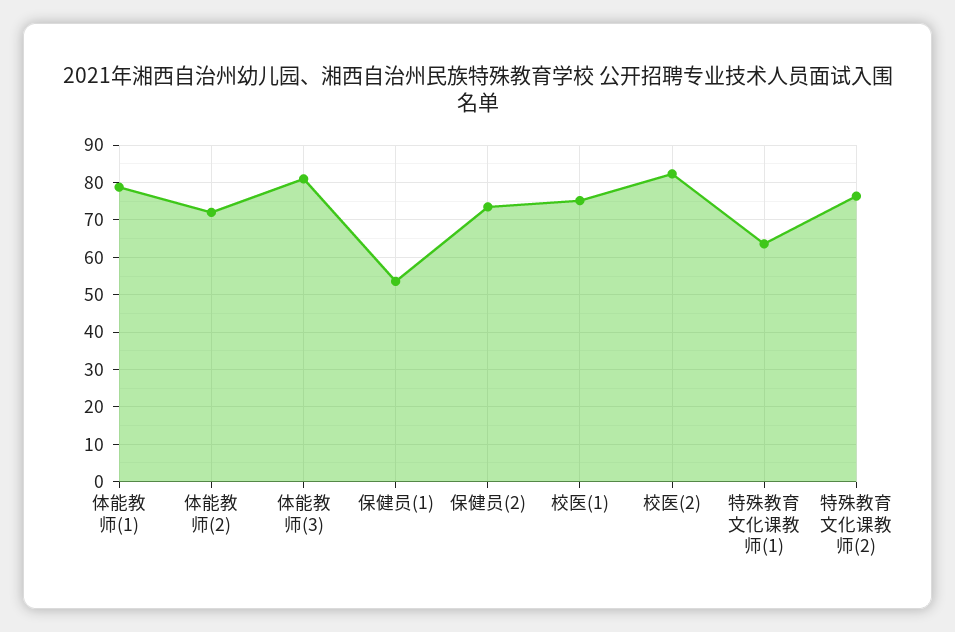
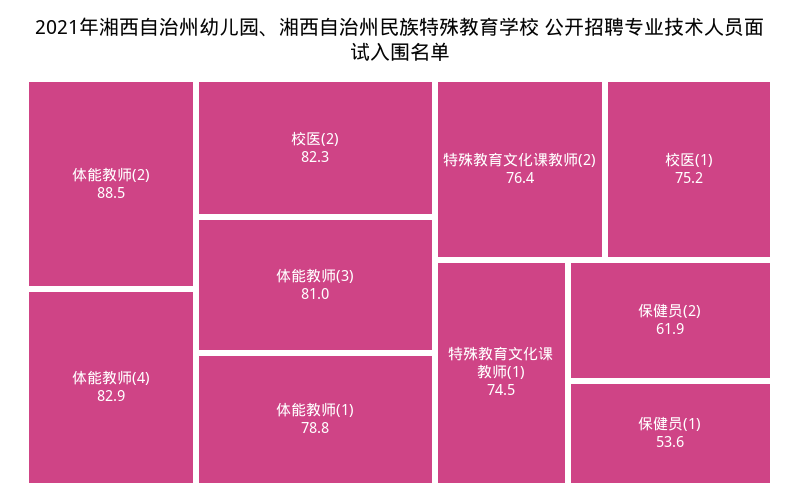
体能教师(2): 72 -> 88.5
保健员(2): 74 -> 61.9
特殊教育文化课教师(1): 64 -> 74.5
体能教师(4): none -> 82.9

